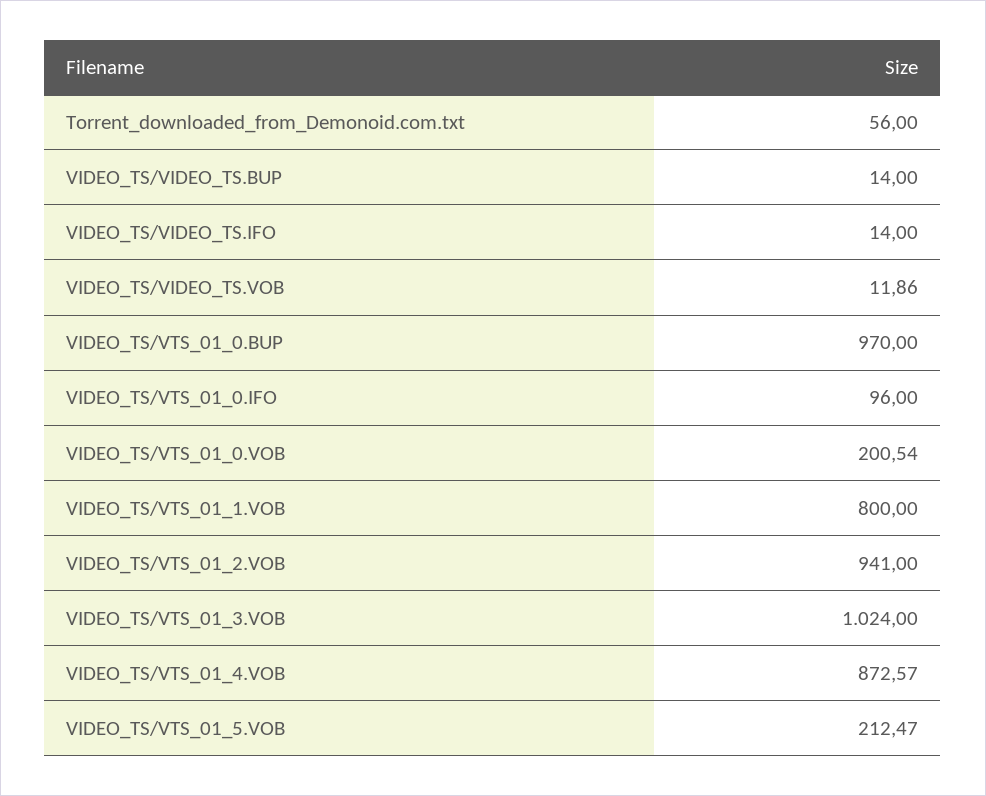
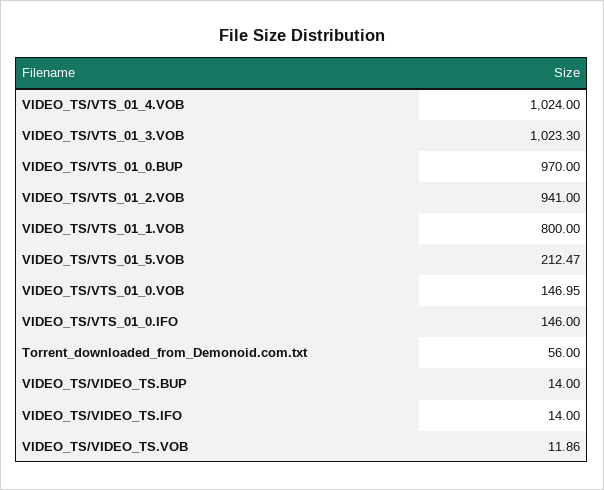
VIDEO_TS/VTS_01_0.IFO: 96 -> 146
VIDEO_TS/VTS_01_0.VOB: 200.54 -> 146.95
VIDEO_TS/VTS_01_3.VOB: 1024 -> 1023.3
VIDEO_TS/VTS_01_4.VOB: 872.57 -> 1024

